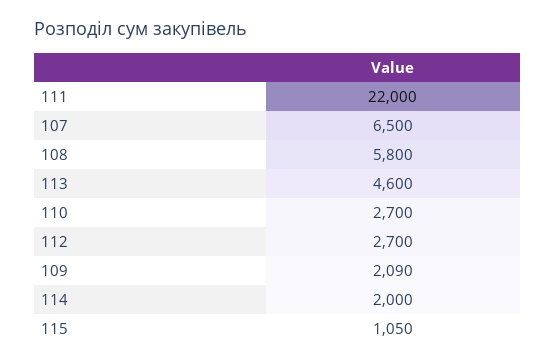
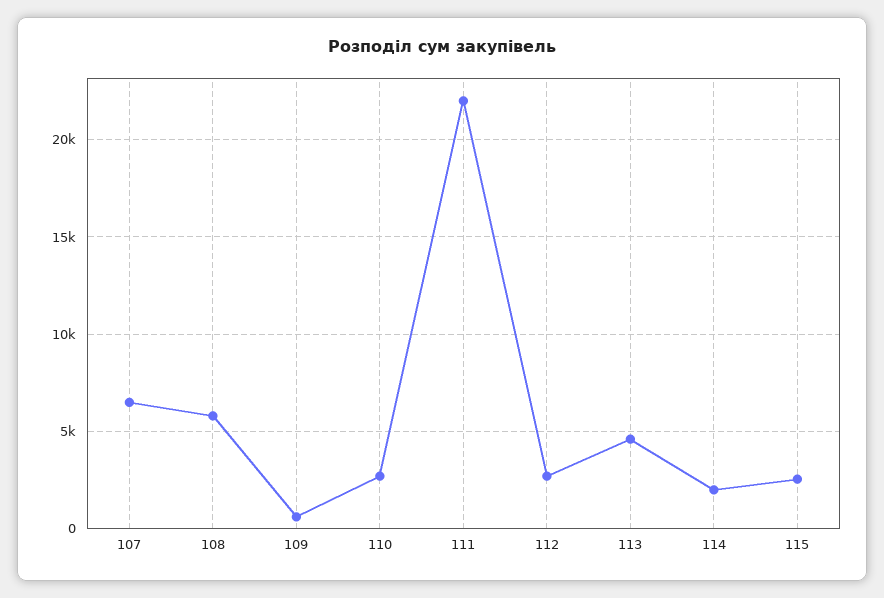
109: 2090 -> 500
115: 1050 -> 2500

